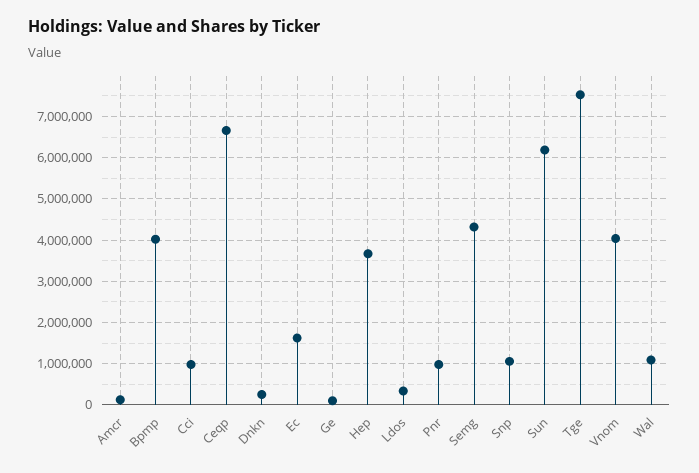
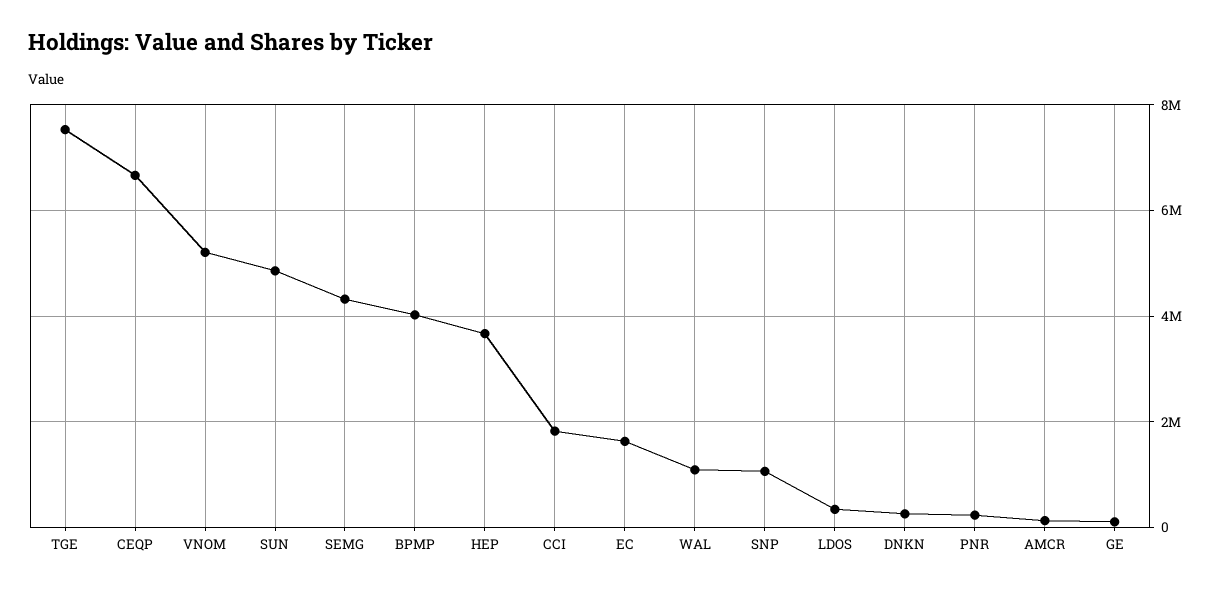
Cci: 1000000 -> 1800000
Pnr: 1000000 -> 200000
Sun: 6200000 -> 4800000
Vnom: 4000000 -> 5200000

